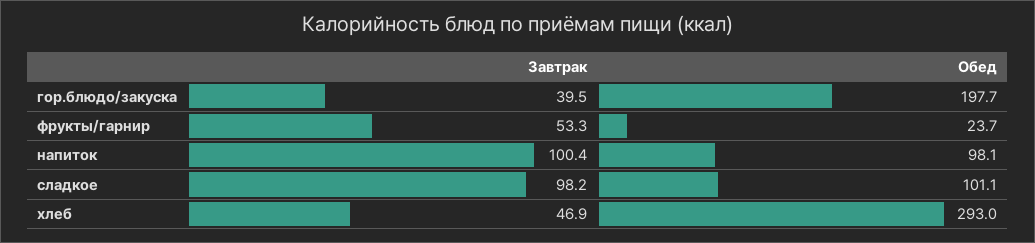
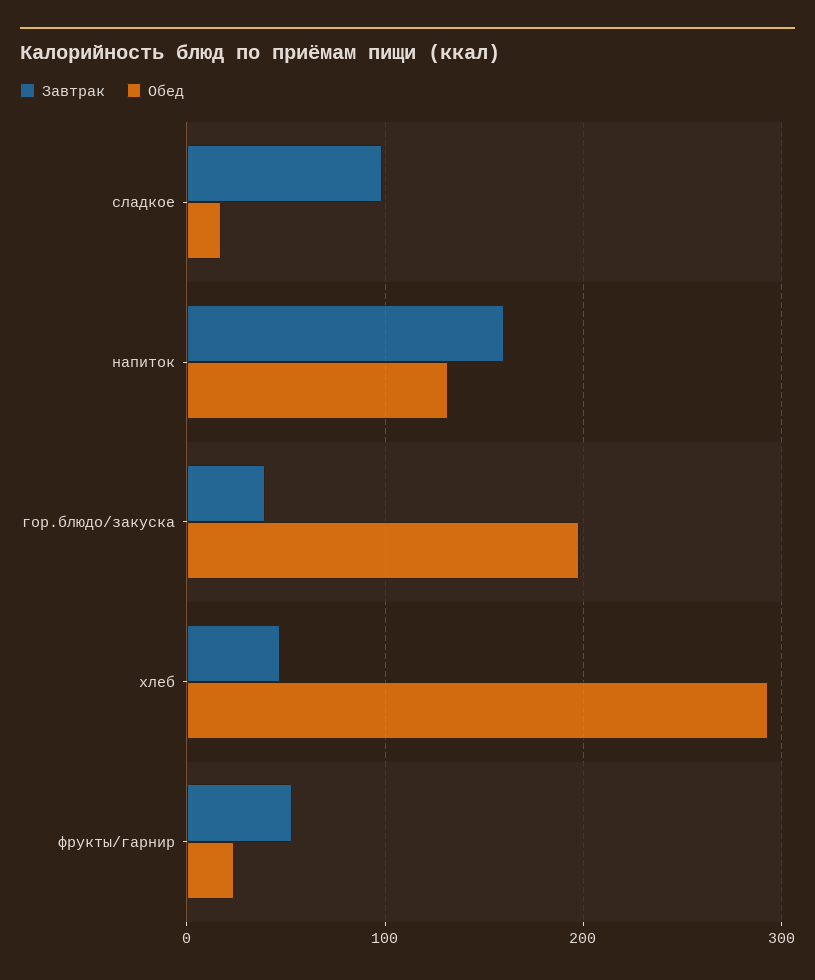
Завтрак, напиток: 100.4 -> 160
Обед, напиток: 98.1 -> 130
Обед, сладкое: 101.1 -> 20

